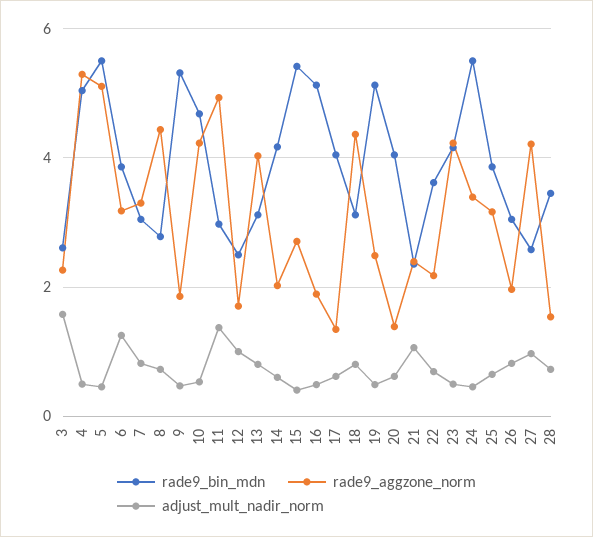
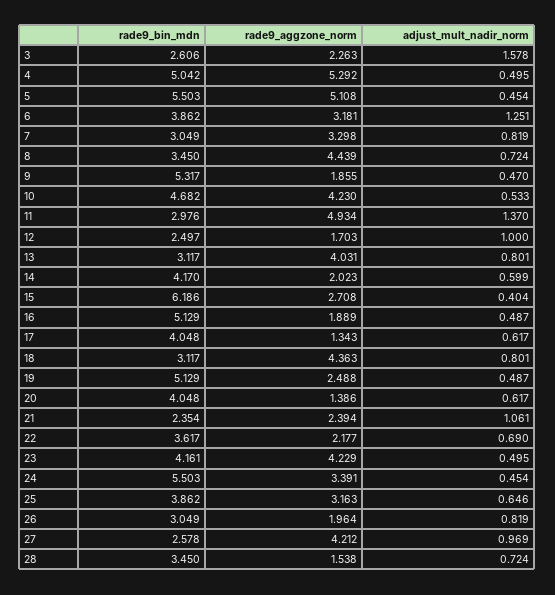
rade9_bin_mdn, 8: 2.8 -> 3.45
rade9_bin_mdn, 15: 5.4 -> 6.186

